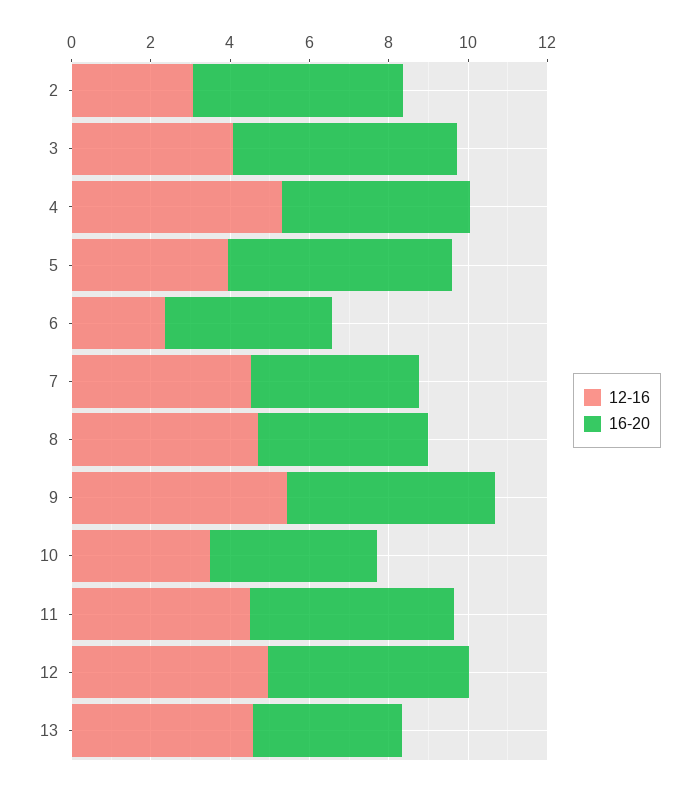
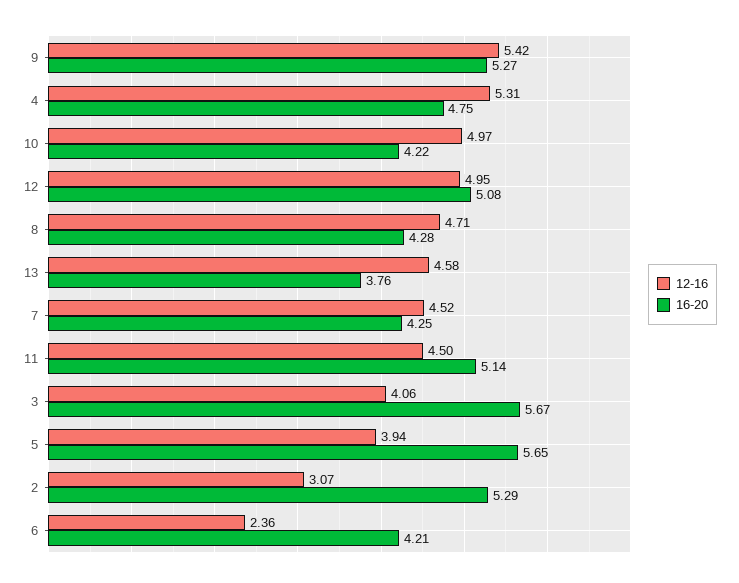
12-16, 10: 3.5 -> 4.97

